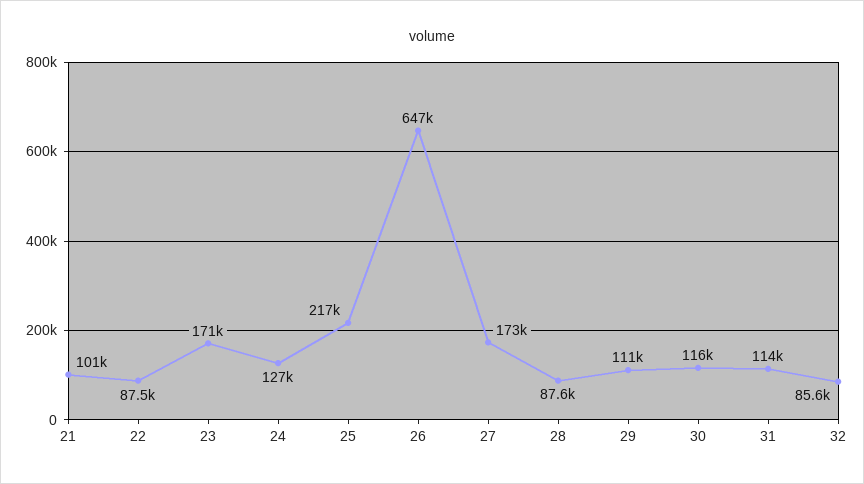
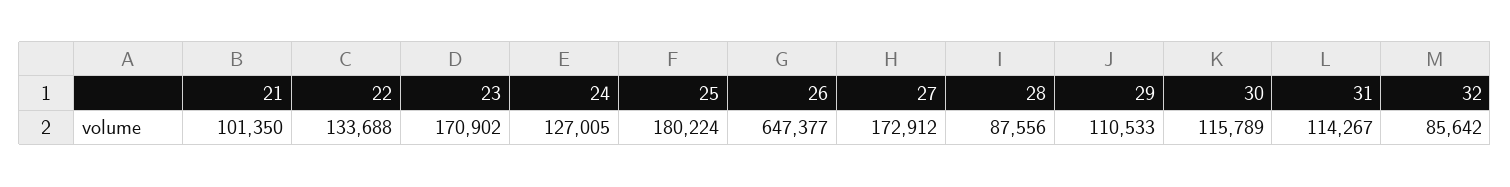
22: 87500 -> 133688
25: 217000 -> 180224

